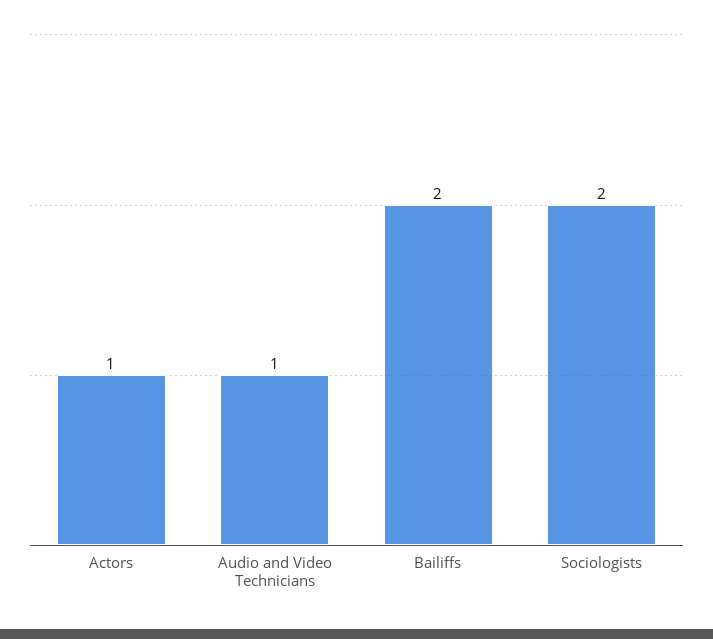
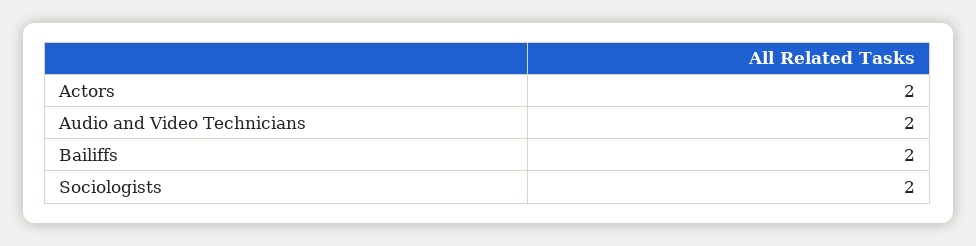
Actors: 1 -> 2
Audio and Video Technicians: 1 -> 2

